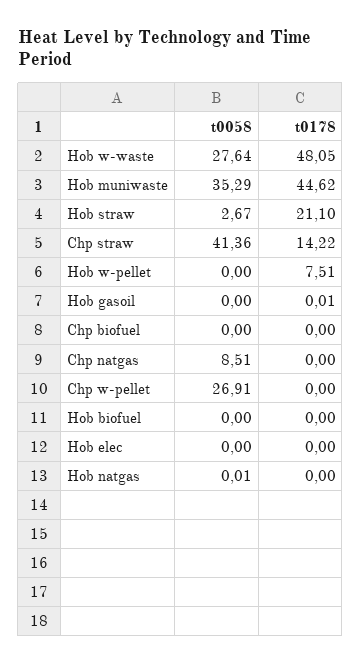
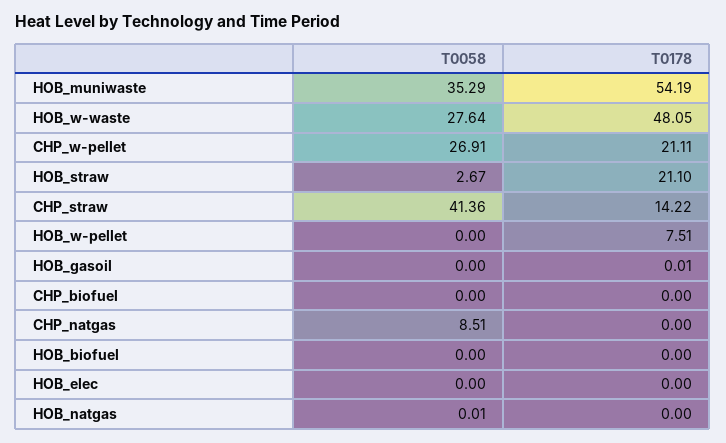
t0178, Hob muniwaste: 44.62 -> 54.19
t0178, Chp w-pellet: 0 -> 21.11

